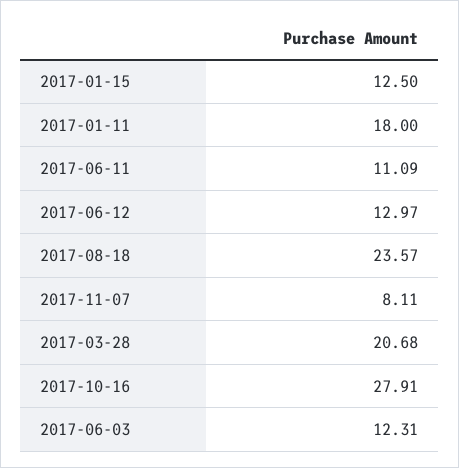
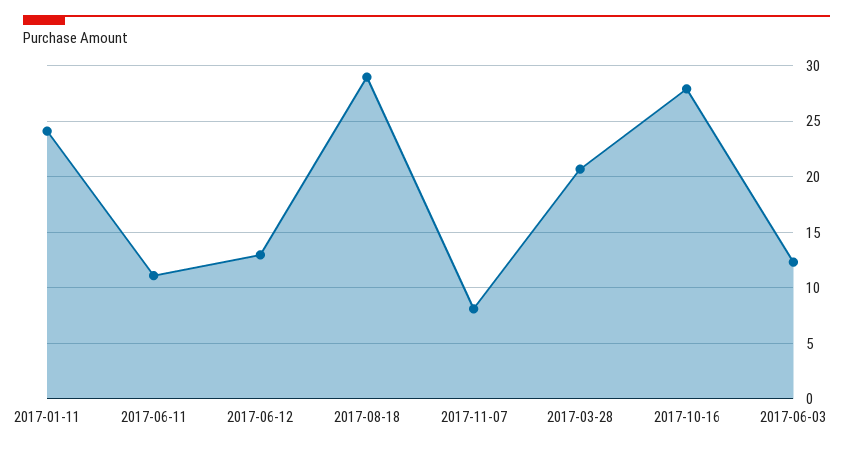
2017-01-15: 12.5 -> none
2017-01-11: 18 -> 24
2017-08-18: 23.57 -> 29

